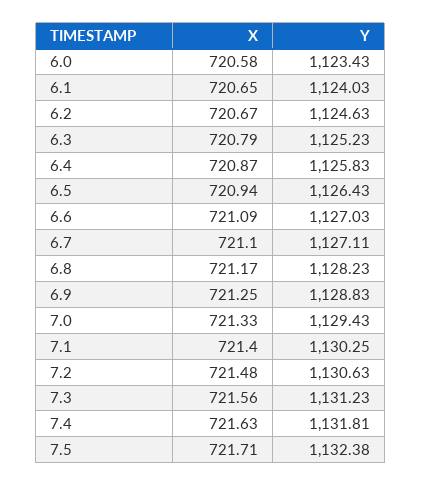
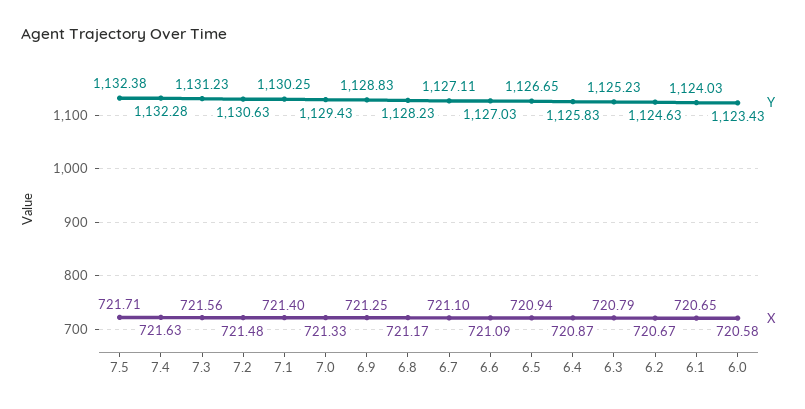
Y, 6.5: 1126.43 -> 1126.65
Y, 7.4: 1131.81 -> 1132.28

